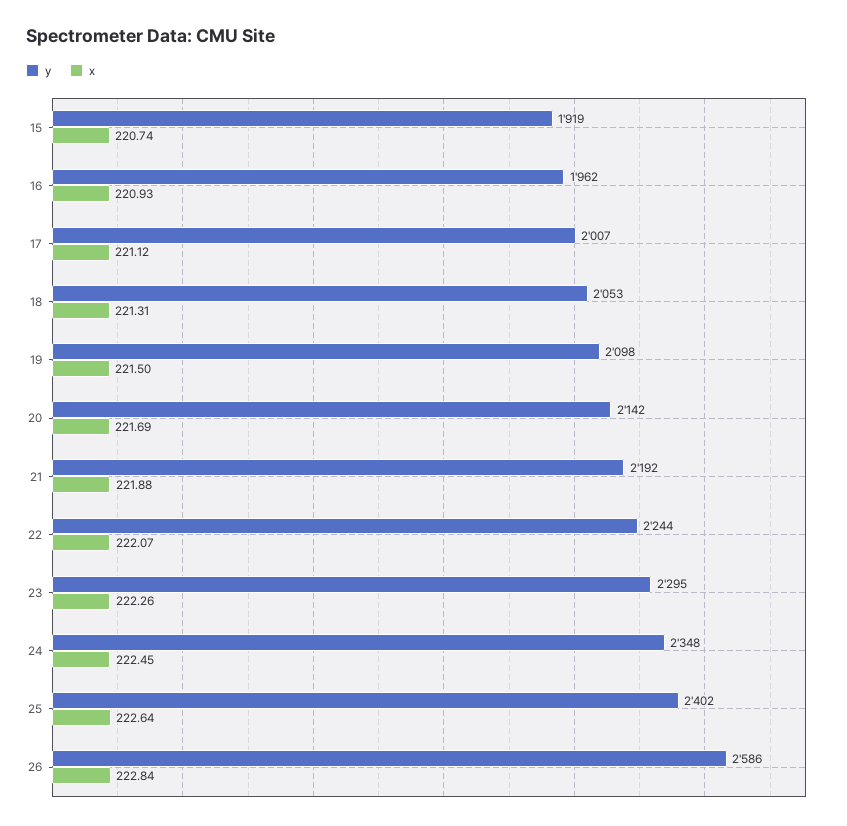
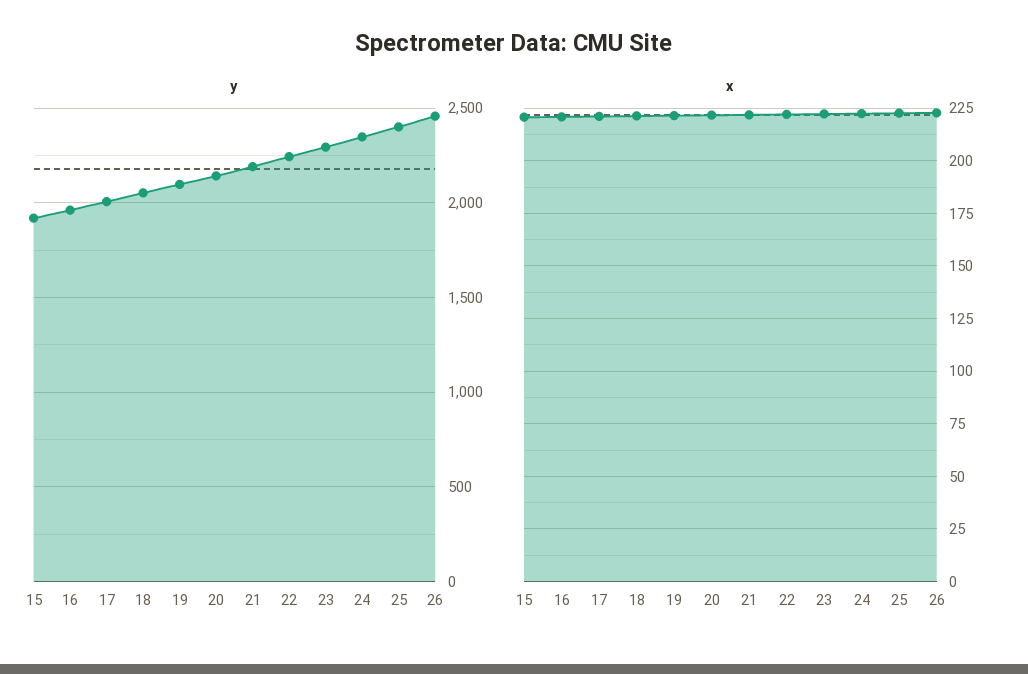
y, 26: 2586 -> 2450

